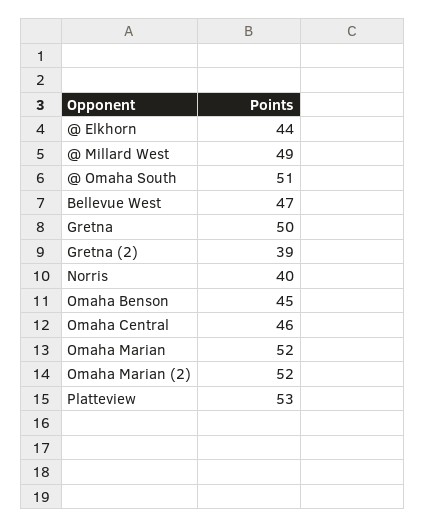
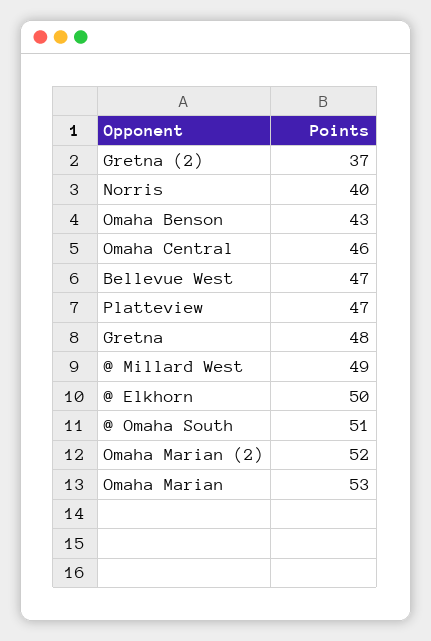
@ Elkhorn: 44 -> 50
Gretna: 50 -> 48
Gretna (2): 39 -> 37
Omaha Benson: 45 -> 43
Omaha Marian: 52 -> 53
Platteview: 53 -> 47

